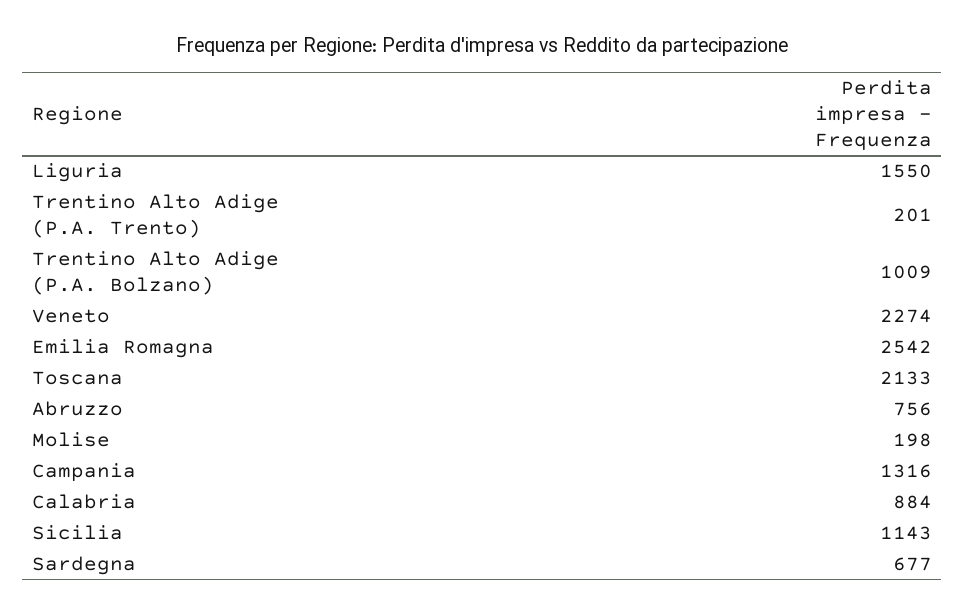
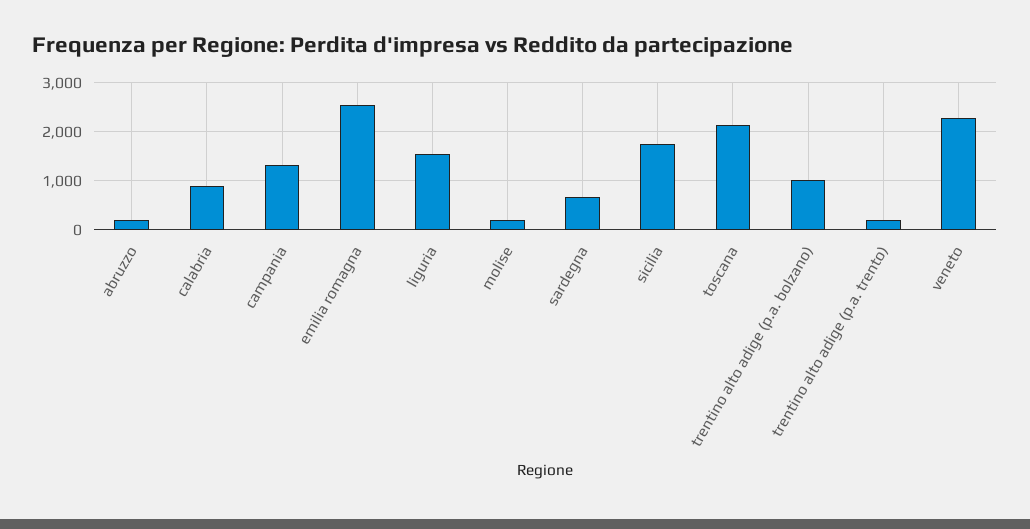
Abruzzo: 756 -> 200
Sicilia: 1143 -> 1800

